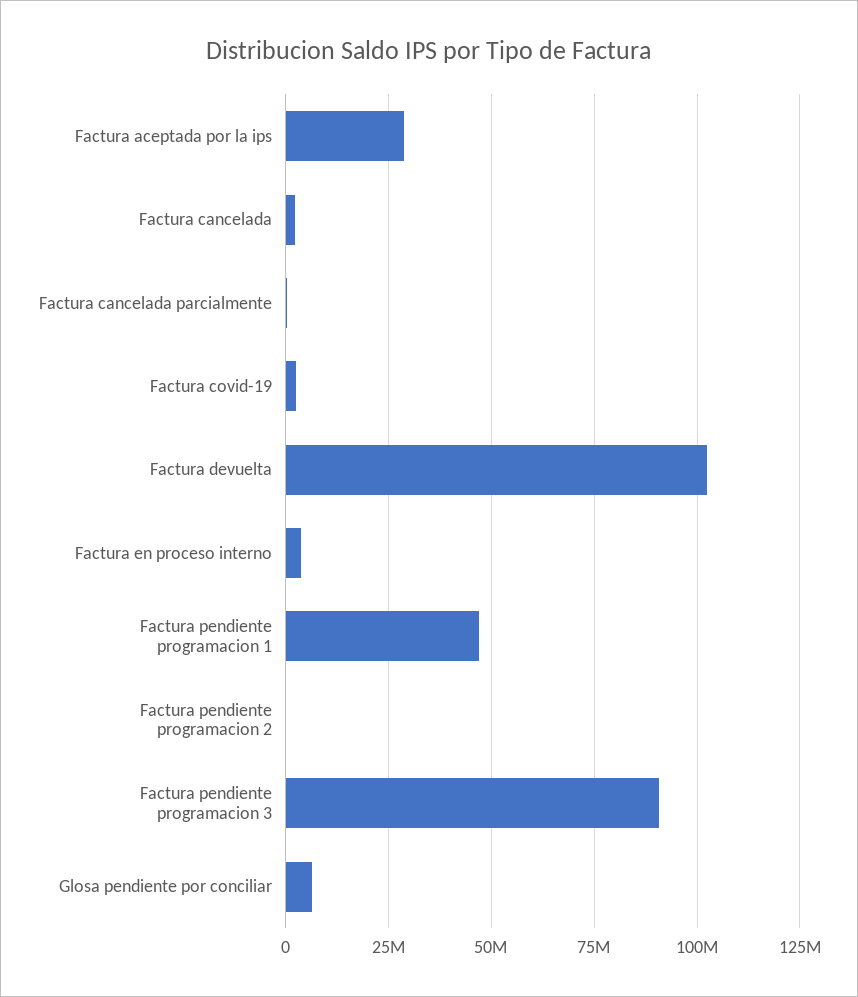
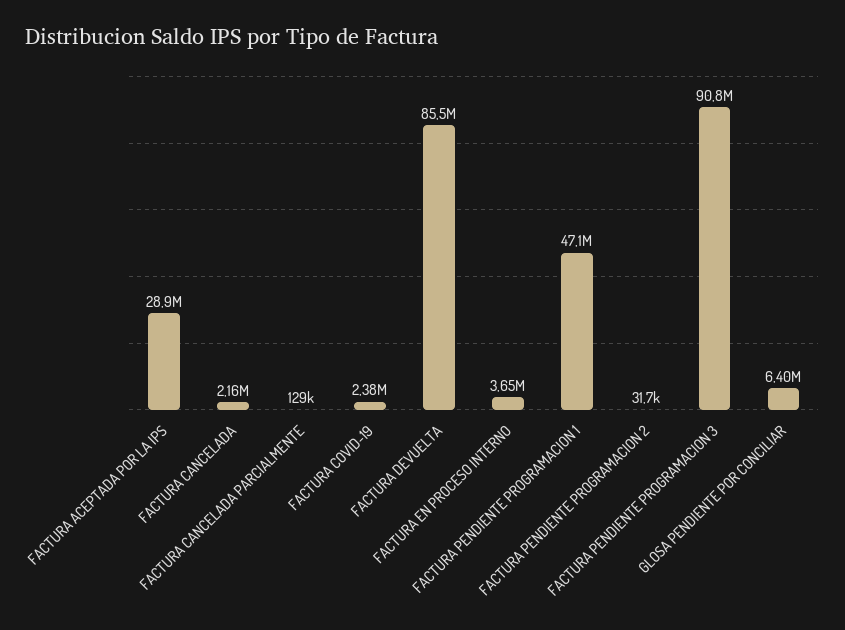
Factura devuelta: 102500000 -> 85500000

